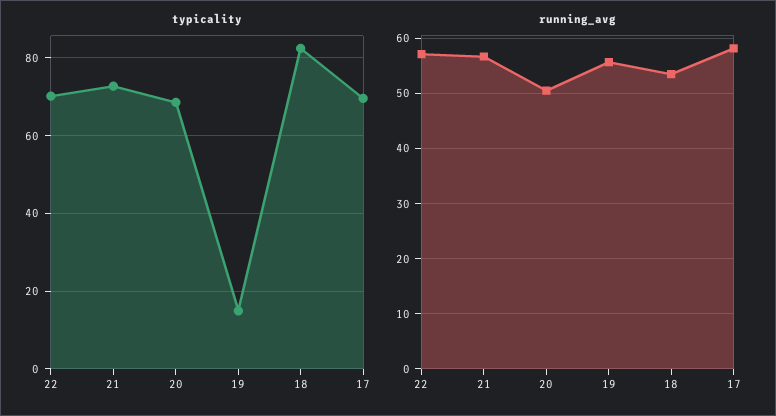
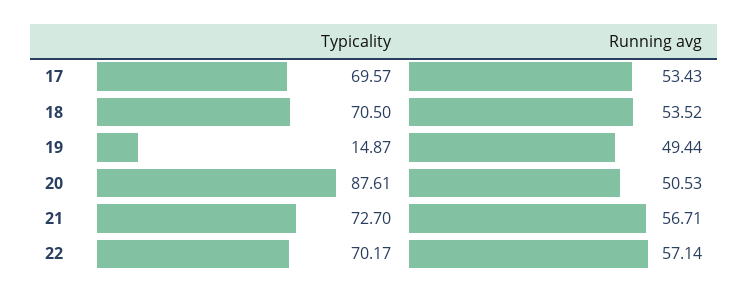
typicality, 20: 68 -> 87.61
typicality, 18: 82 -> 70.5
running_avg, 19: 56 -> 49.44
running_avg, 17: 58 -> 53.43

